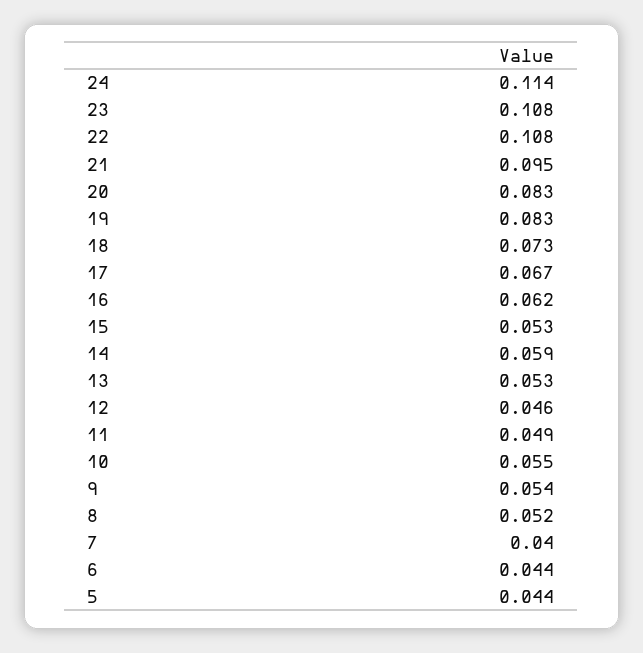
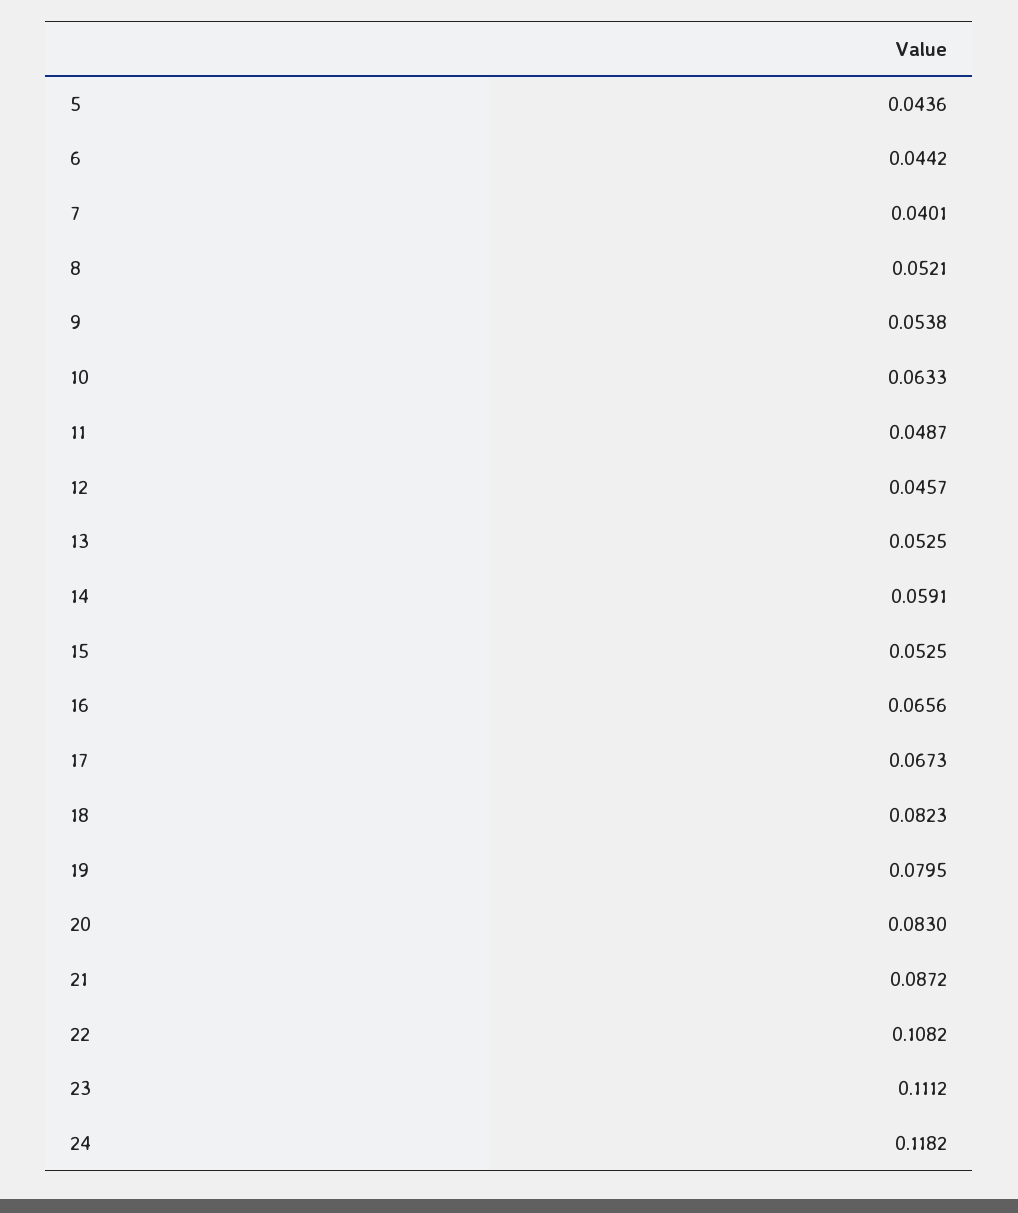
24: 0.114 -> 0.1182
23: 0.108 -> 0.1112
21: 0.095 -> 0.0872
19: 0.083 -> 0.0795
18: 0.073 -> 0.0823
16: 0.062 -> 0.0656
10: 0.055 -> 0.0633

